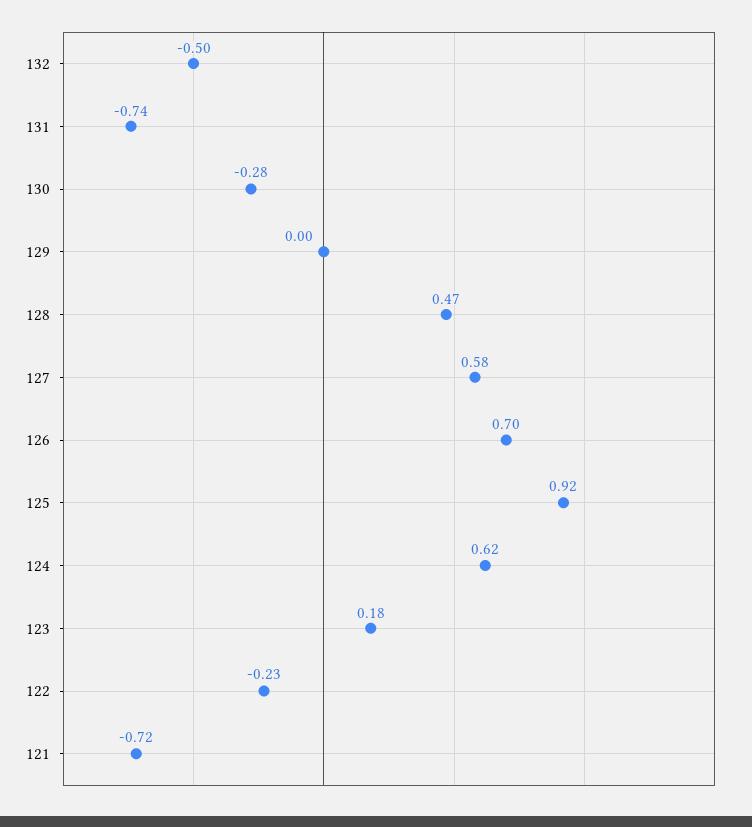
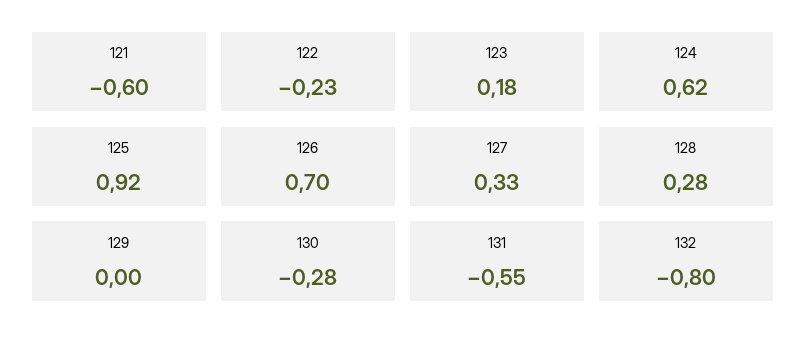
132: -0.5 -> -0.8
131: -0.74 -> -0.55
128: 0.47 -> 0.28
127: 0.58 -> 0.33
121: -0.72 -> -0.6

